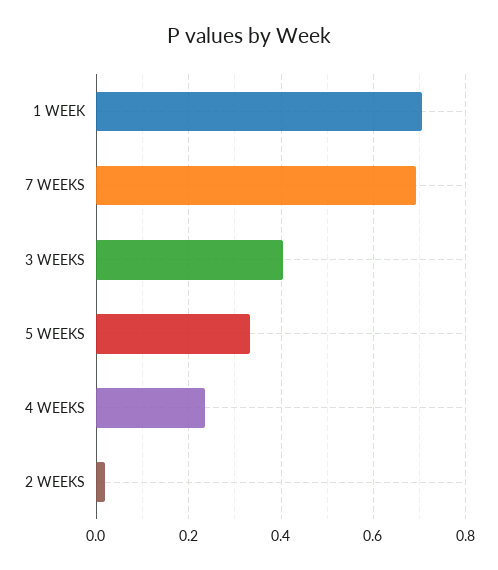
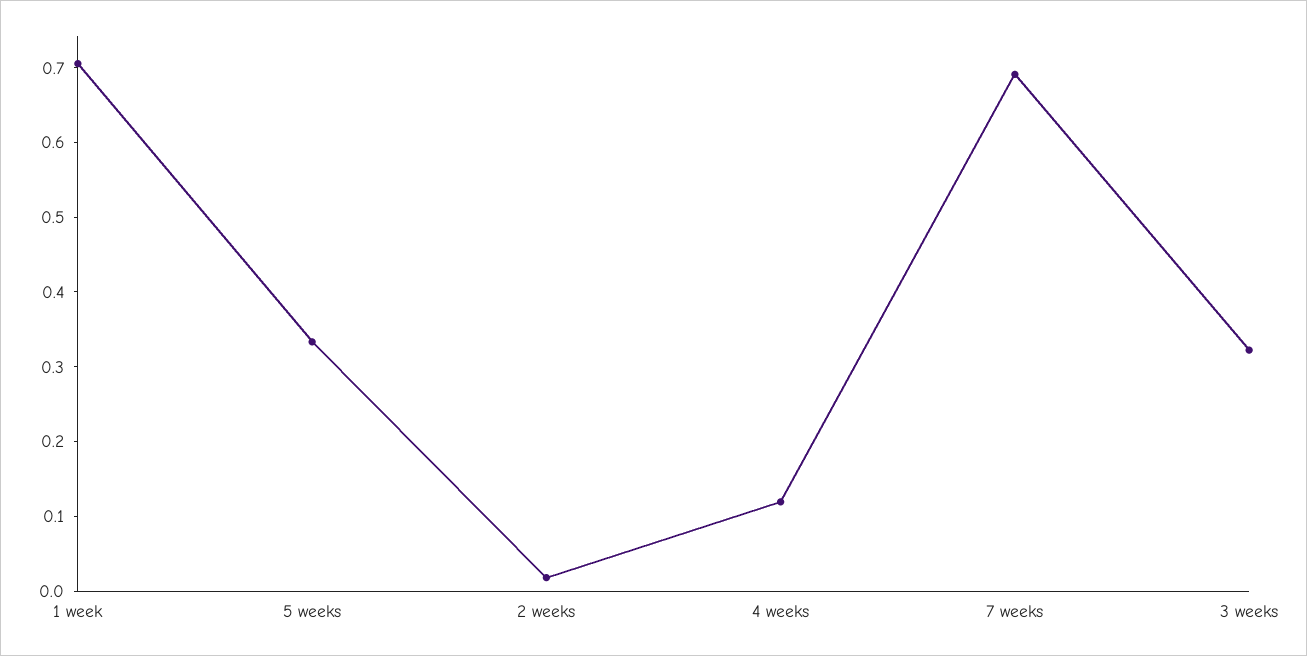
3 WEEKS: 0.4 -> 0.32
4 WEEKS: 0.24 -> 0.12

